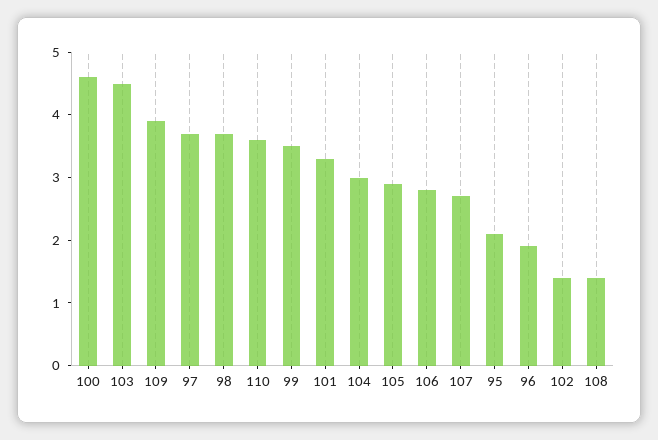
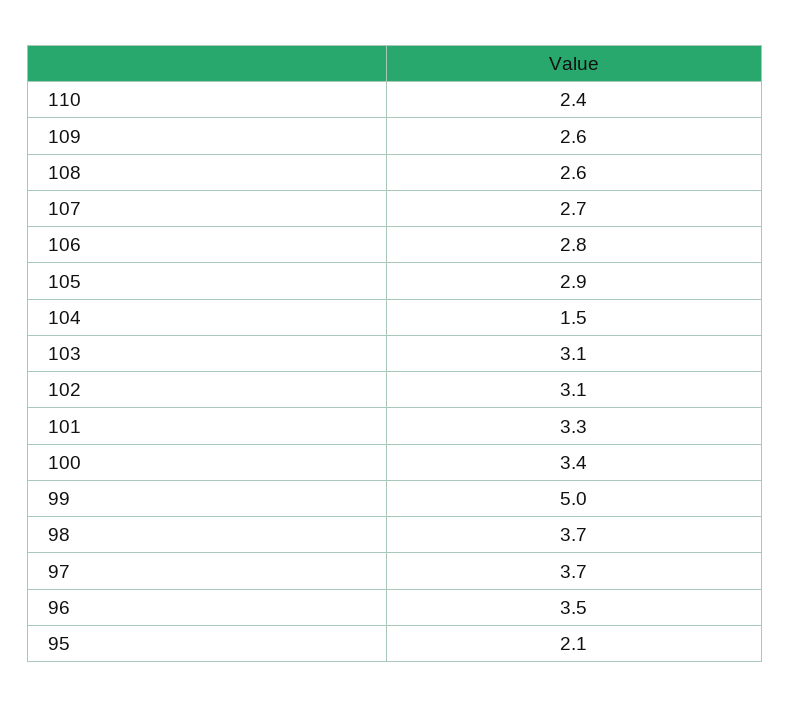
100: 4.5 -> 3.4
103: 4.5 -> 3.1
109: 4 -> 2.6
110: 3.5 -> 2.4
99: 3.5 -> 5
104: 3 -> 1.5
96: 2 -> 3.5
102: 1.5 -> 3.1
108: 1.5 -> 2.6

